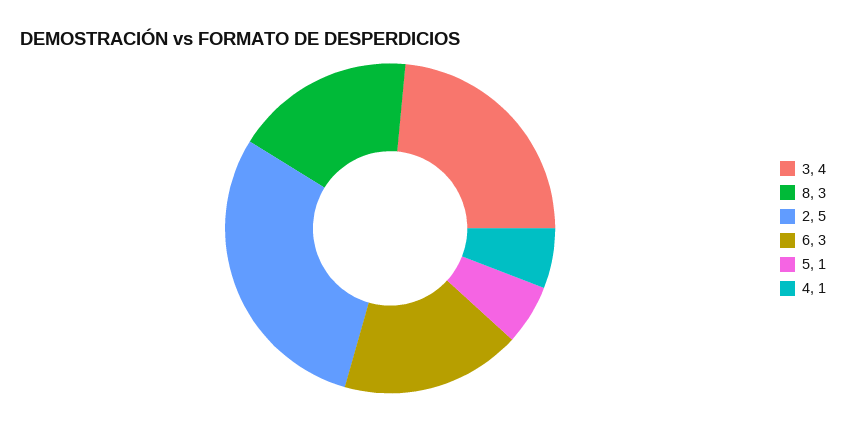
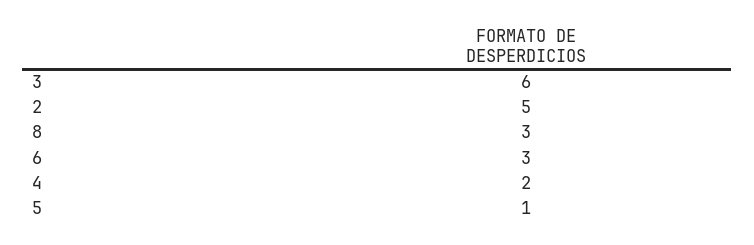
3: 4 -> 6
4: 1 -> 2

